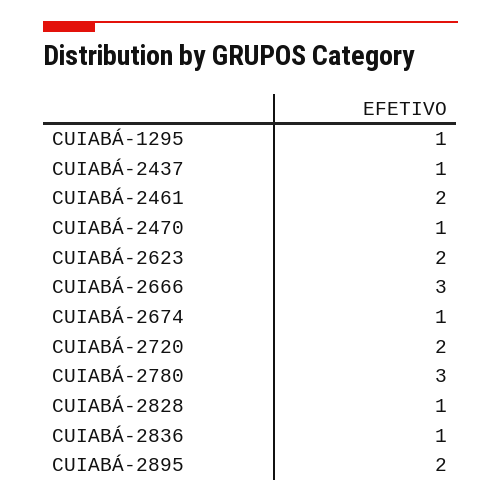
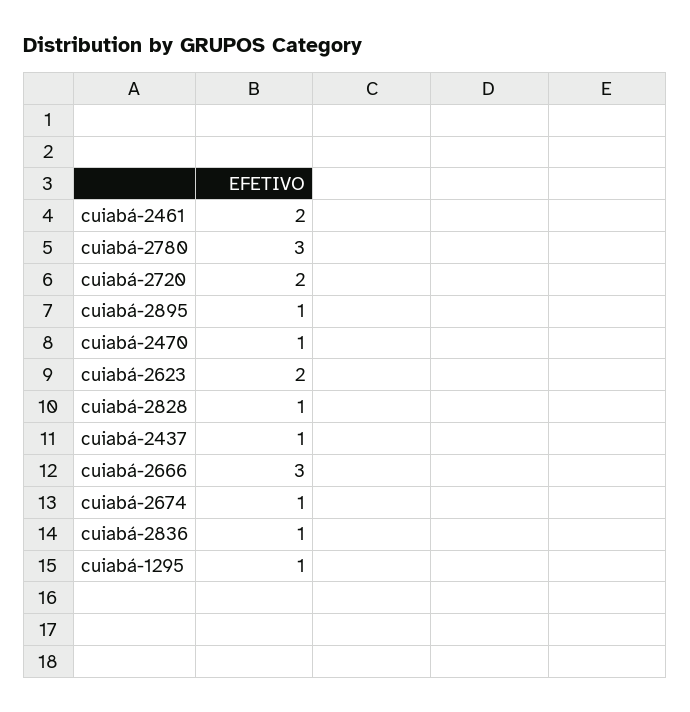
CUIABÁ-2895: 2 -> 1

